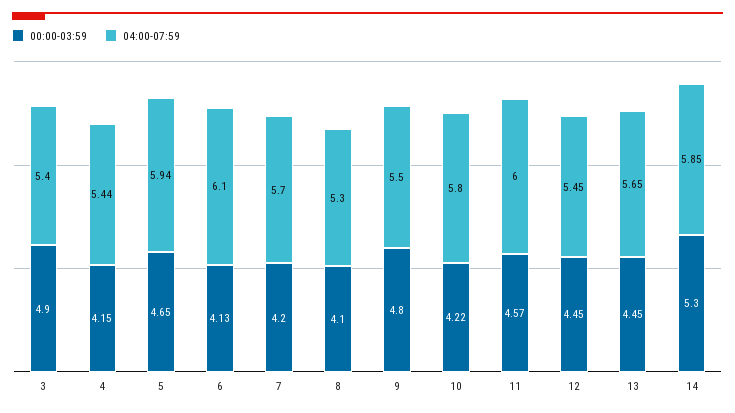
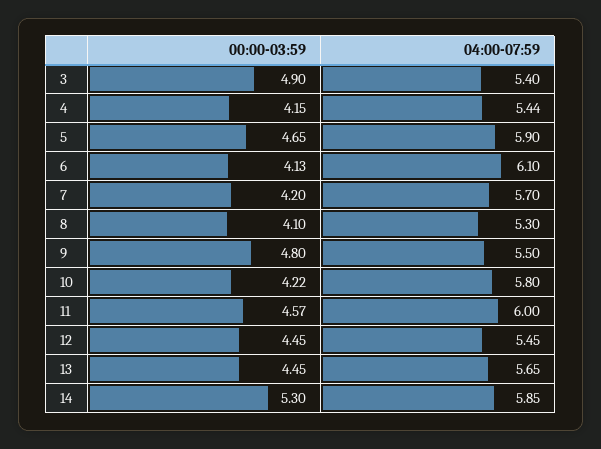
04:00-07:59, 5: 5.94 -> 5.9

